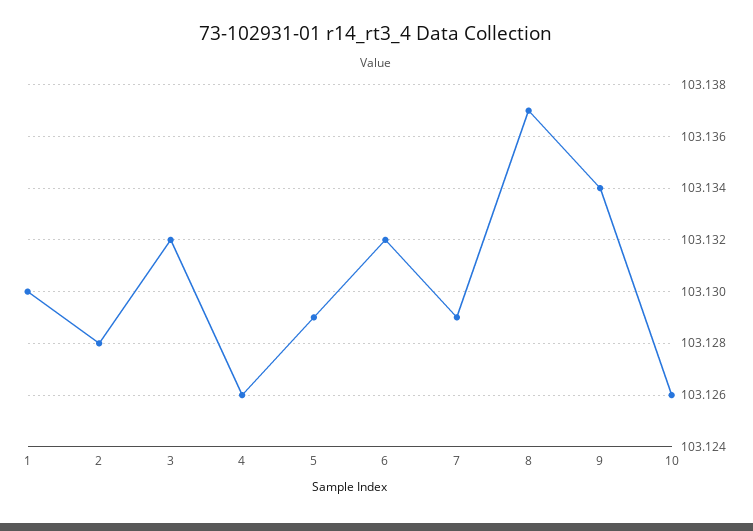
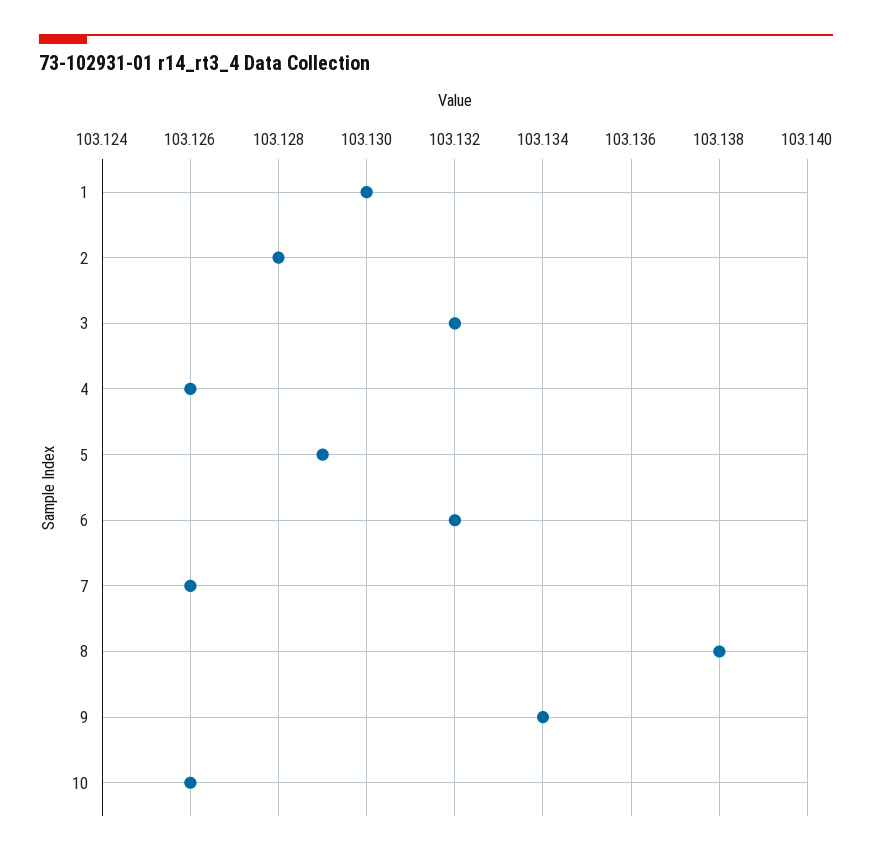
7: 103.129 -> 103.126
8: 103.137 -> 103.138

